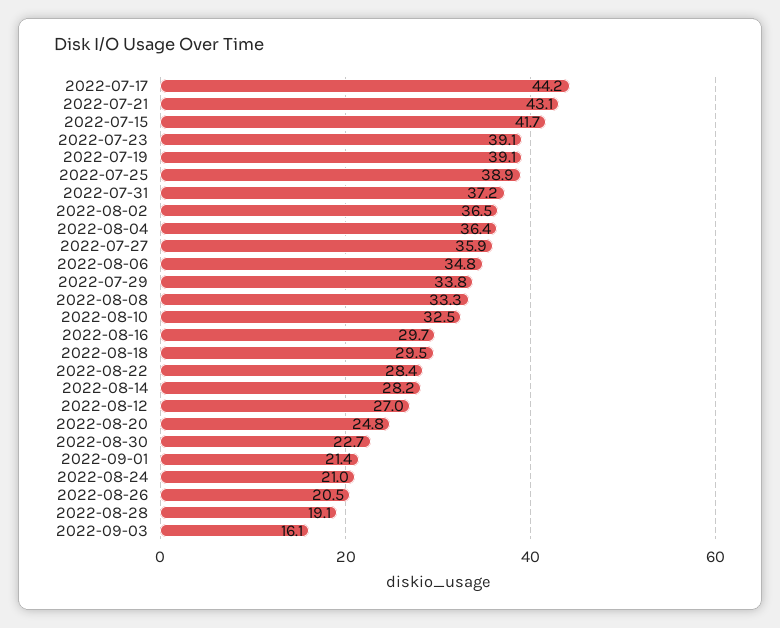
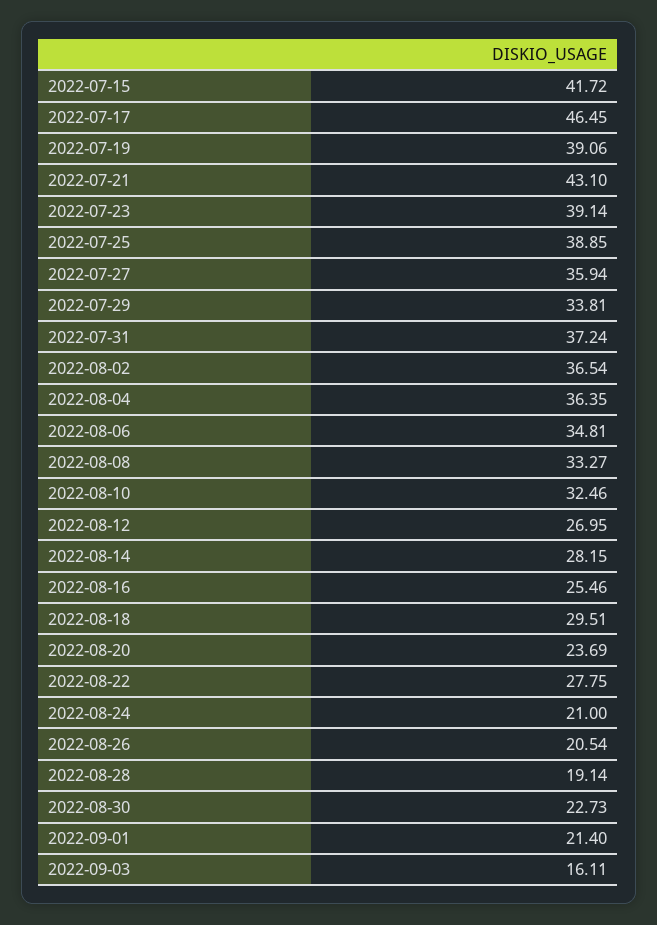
2022-07-17: 44.2 -> 46.45
2022-08-16: 29.7 -> 25.46
2022-08-22: 28.4 -> 27.75
2022-08-20: 24.8 -> 23.69

